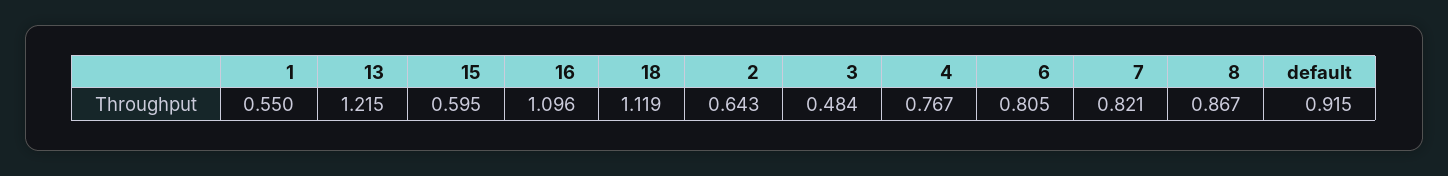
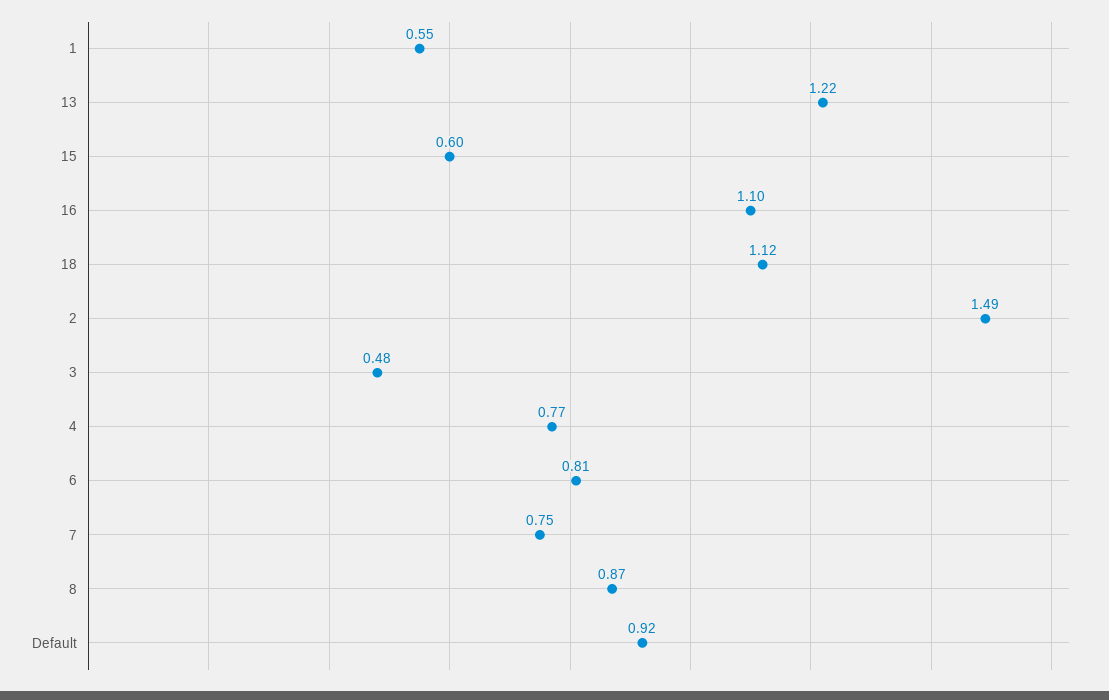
2: 0.643 -> 1.49
7: 0.821 -> 0.75

